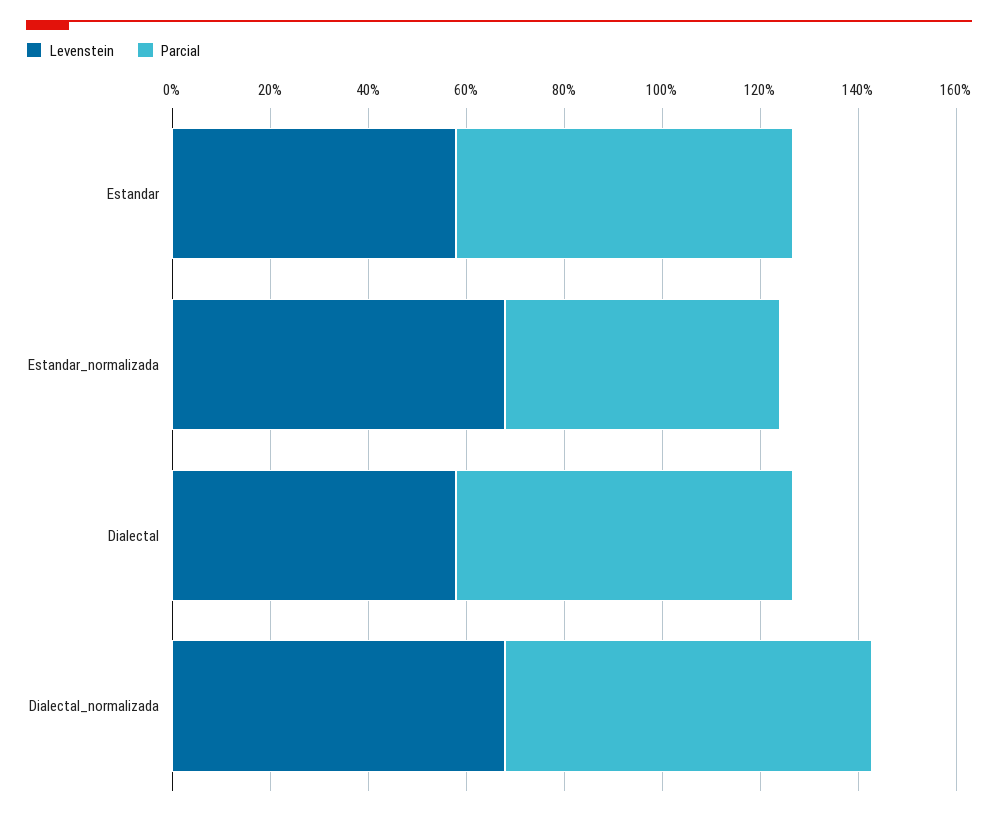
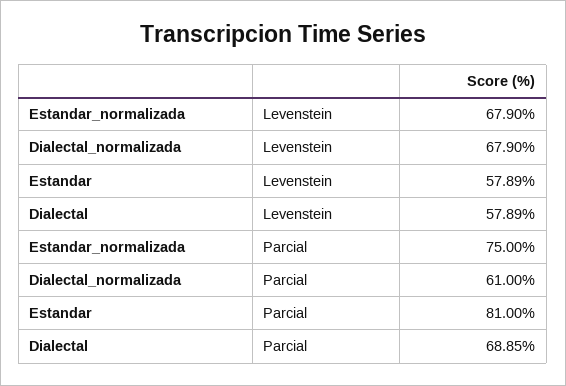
Parcial, Estandar: 70 -> 81
Parcial, Estandar_normalizada: 55 -> 75
Parcial, Dialectal_normalizada: 75 -> 61

